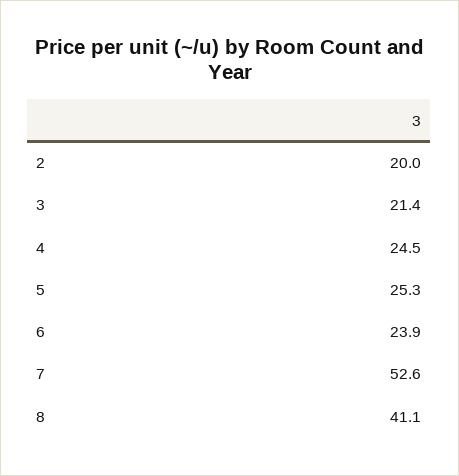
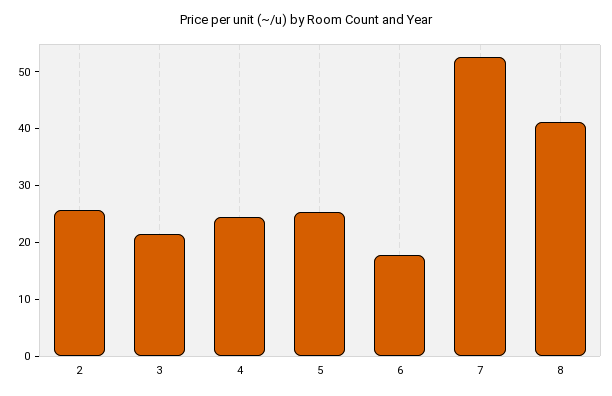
2: 20 -> 26
6: 23.9 -> 18

